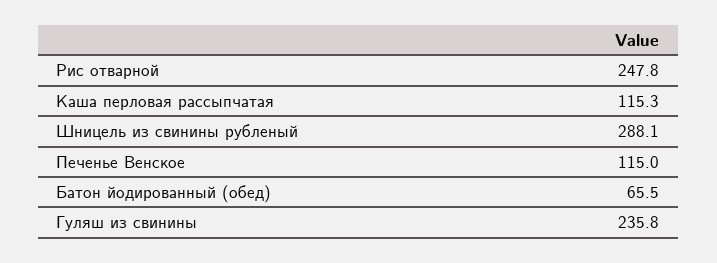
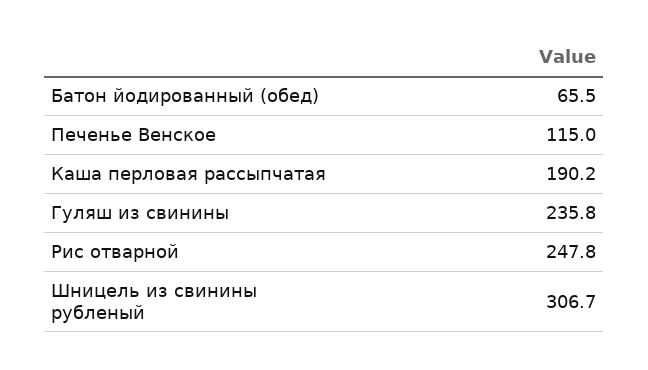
Каша перловая рассыпчатая: 115.3 -> 190.2
Шницель из свинины рубленый: 288.1 -> 306.7

